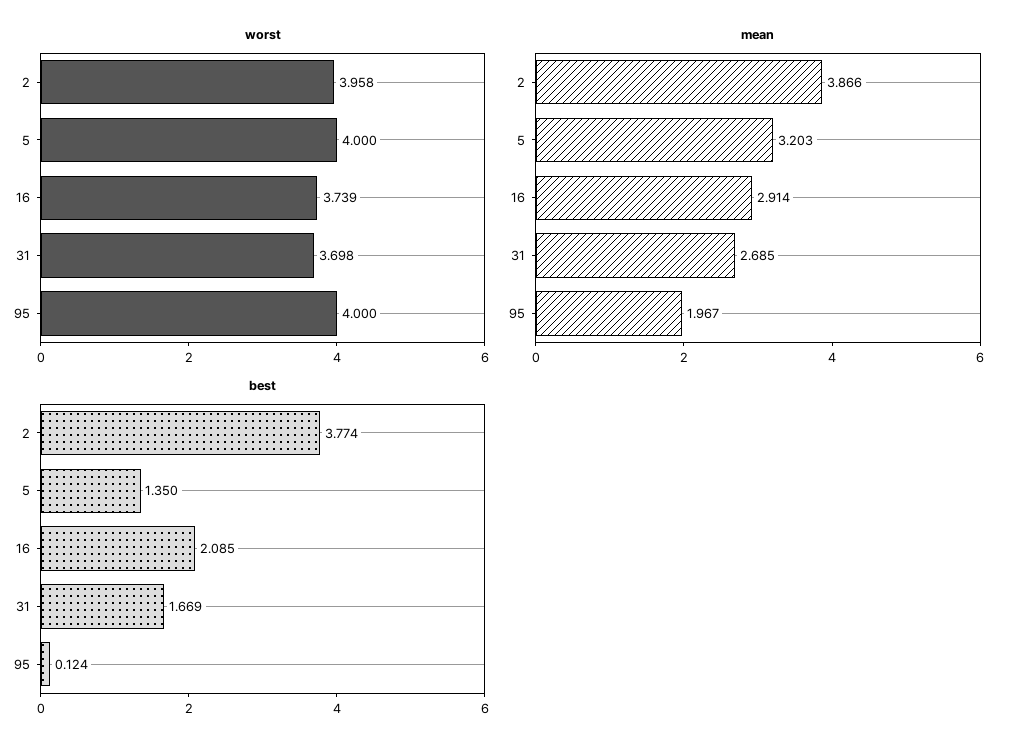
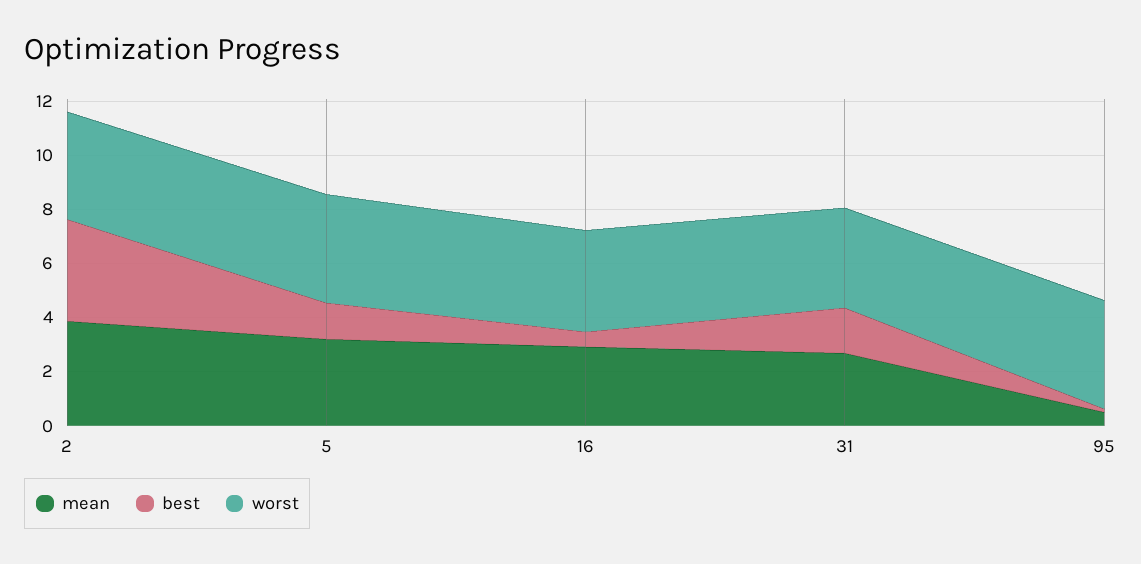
mean, 95: 1.967 -> 0.5
best, 16: 2.085 -> 0.5

